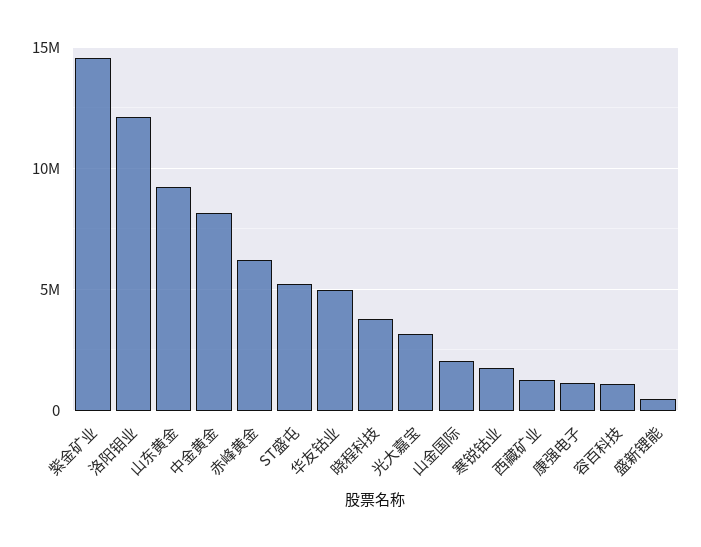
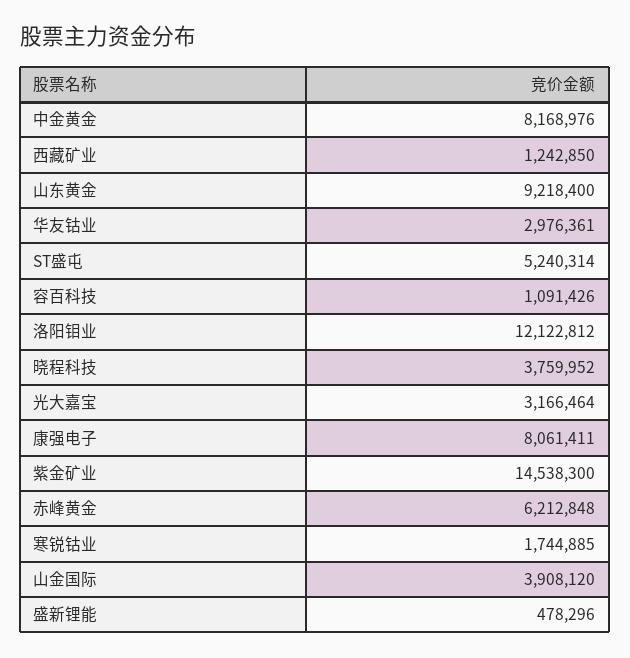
华友钴业: 5000000 -> 2976361
山金国际: 2000000 -> 3908120
康强电子: 1000000 -> 8061411

